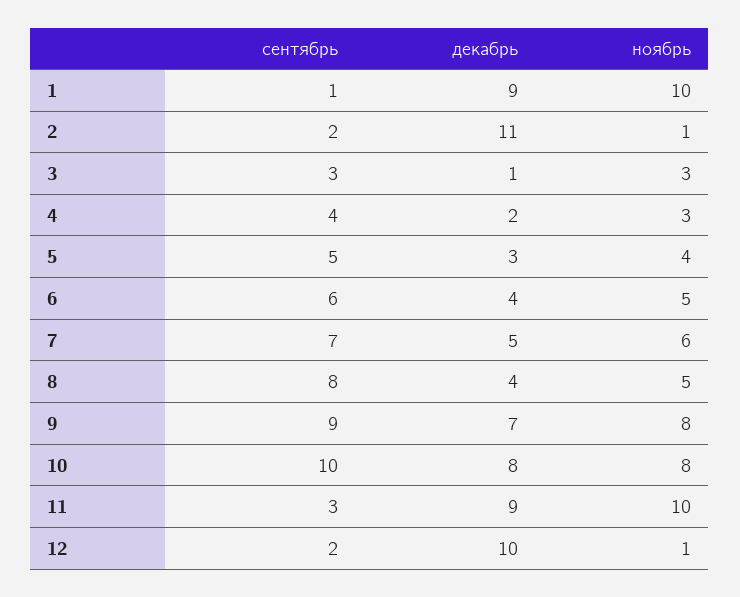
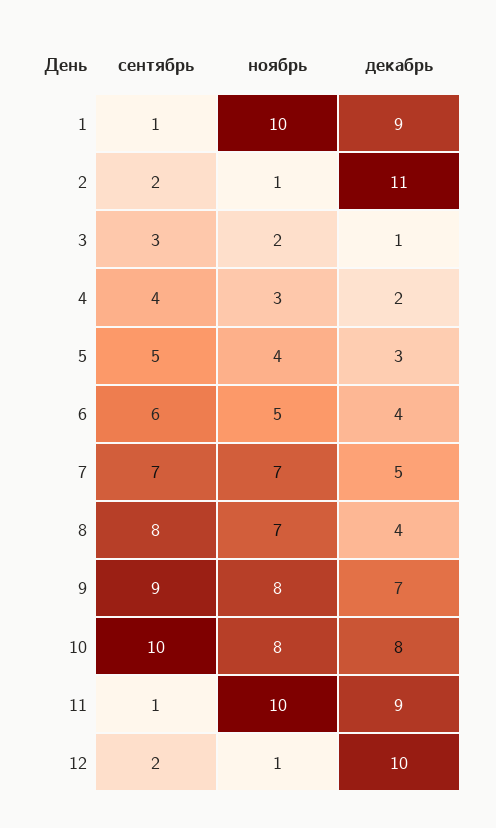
ноябрь, 3: 3 -> 2
ноябрь, 7: 6 -> 7
ноябрь, 8: 5 -> 7
сентябрь, 11: 3 -> 1

